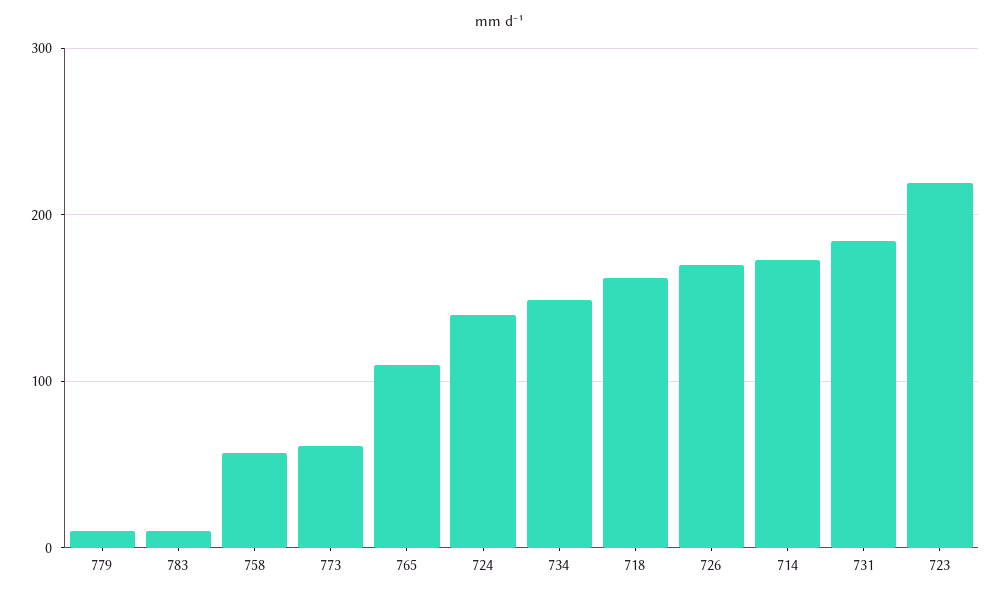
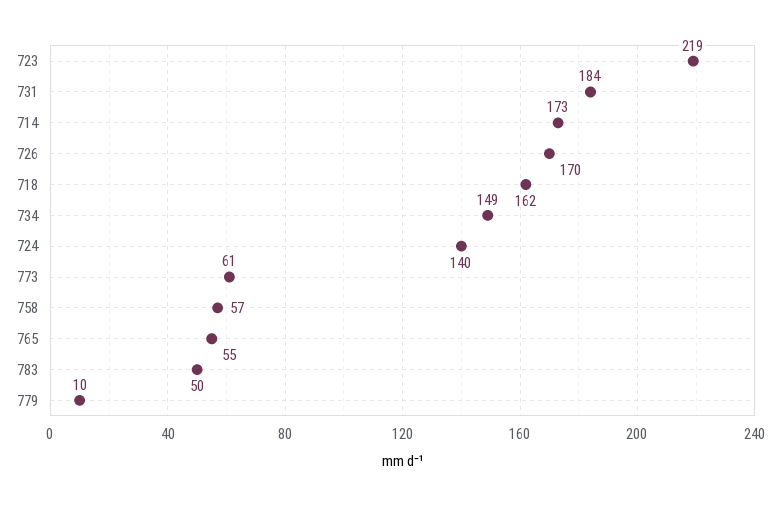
783: 10 -> 50
765: 110 -> 55

